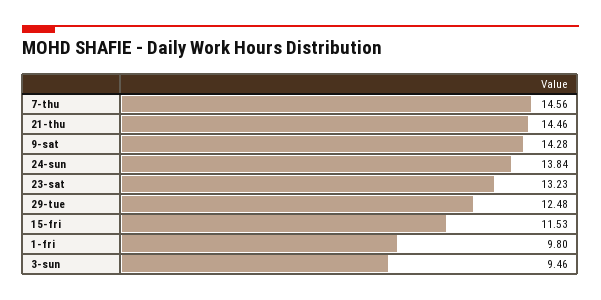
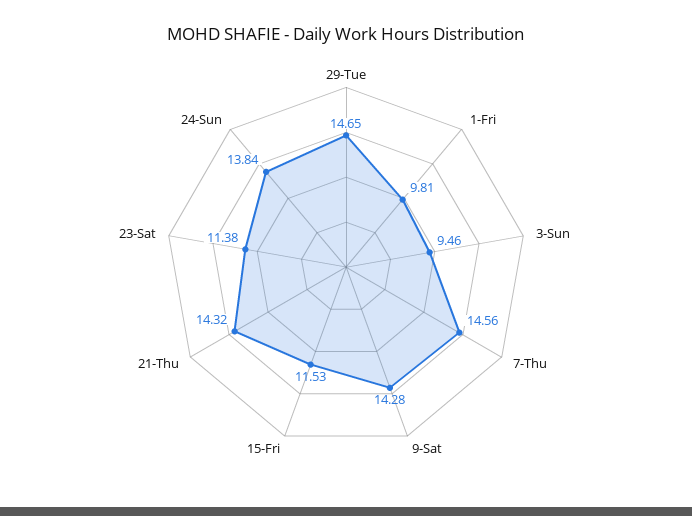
21-thu: 14.46 -> 14.32
23-sat: 13.23 -> 11.38
29-tue: 12.48 -> 14.65
1-fri: 9.8 -> 9.81

